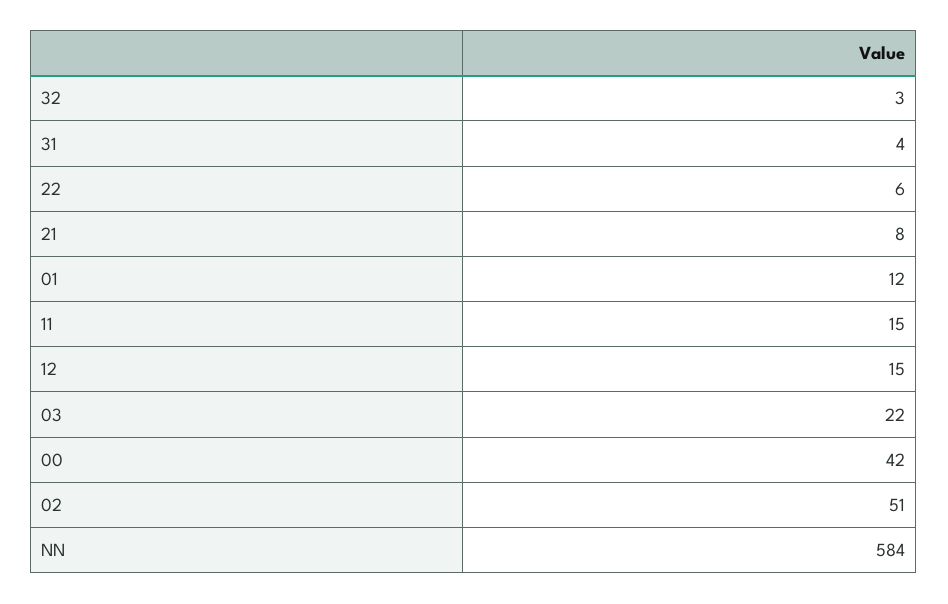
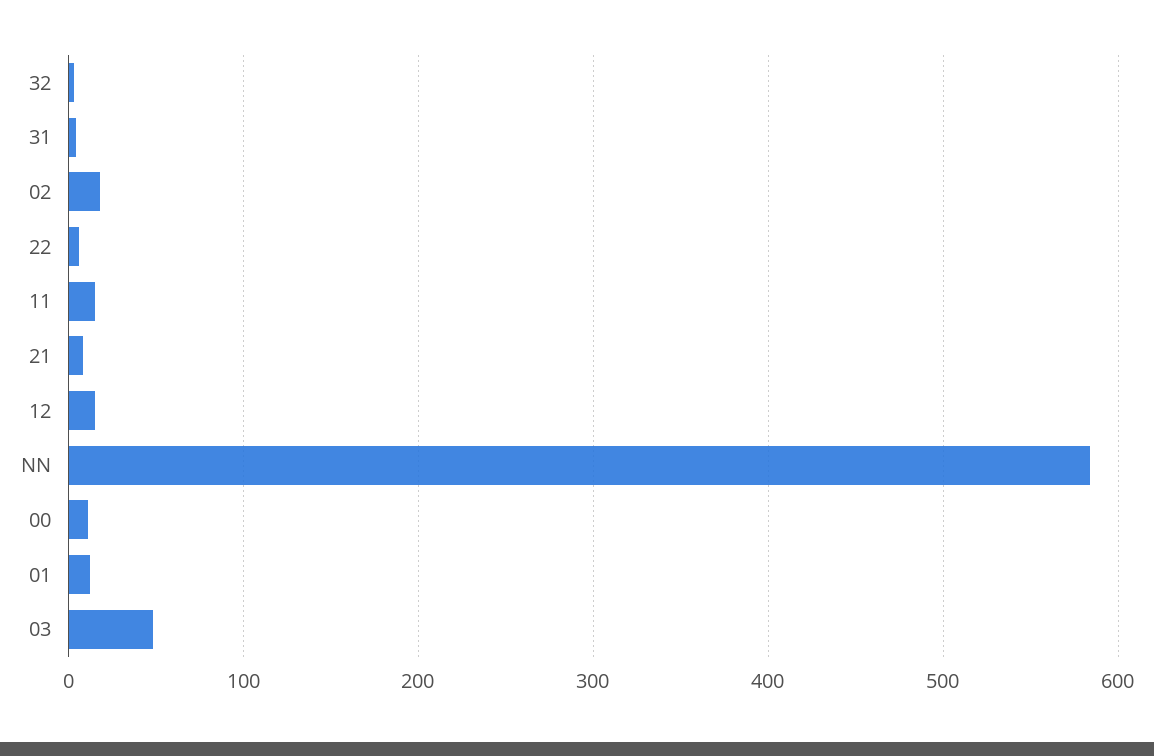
03: 22 -> 50
00: 42 -> 10
02: 51 -> 20

